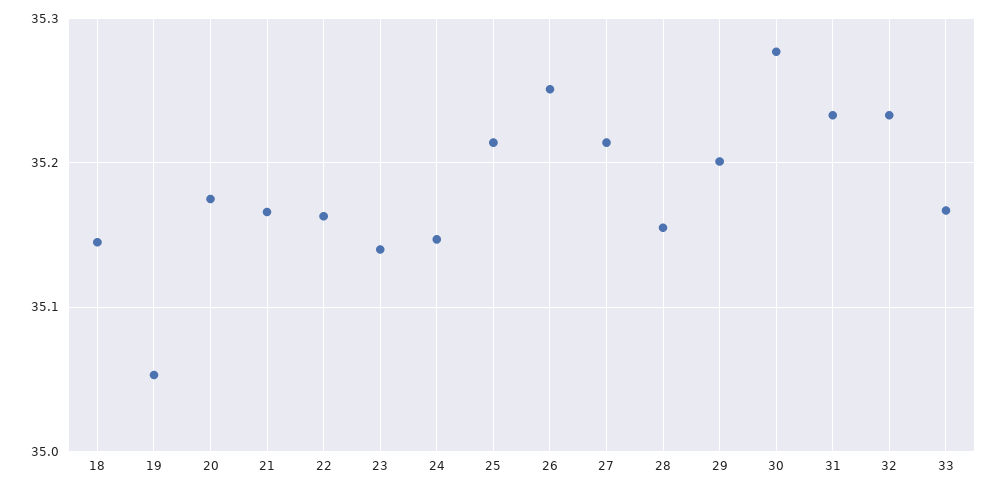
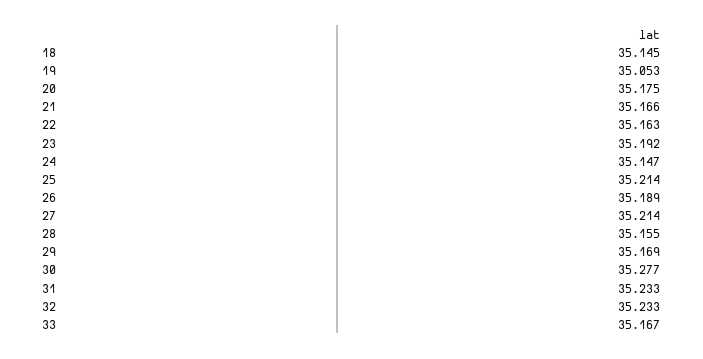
23: 35.14 -> 35.192
26: 35.25 -> 35.189
29: 35.2 -> 35.169

